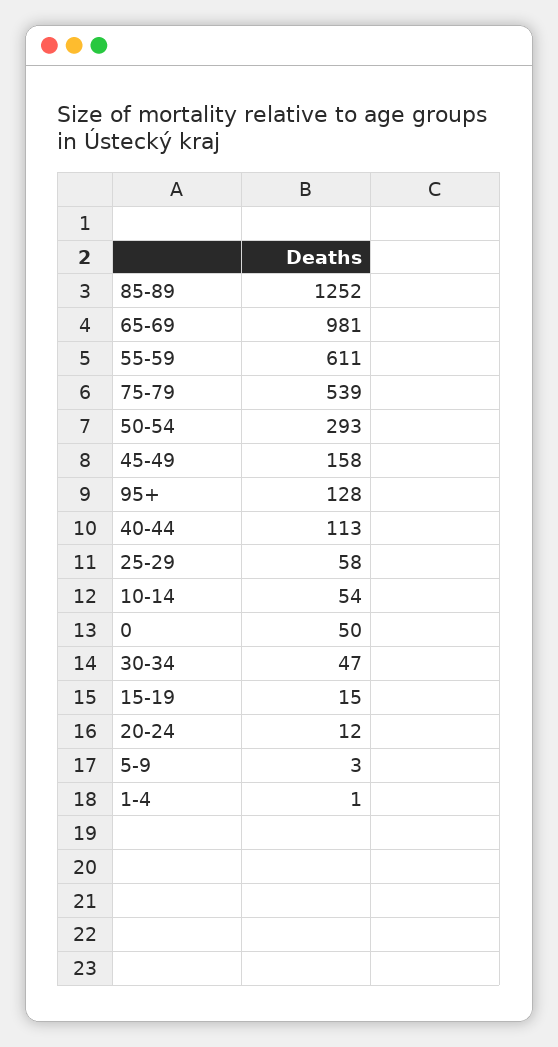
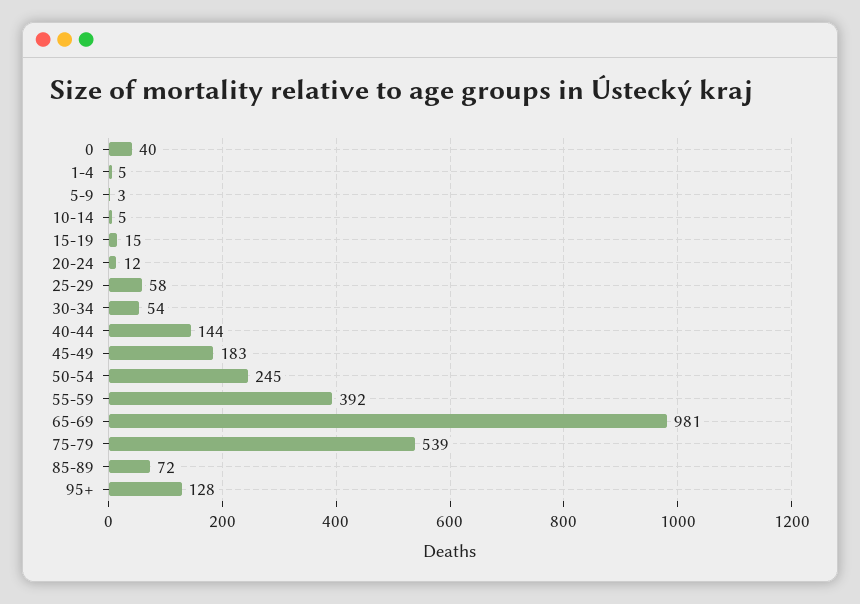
85-89: 1252 -> 72
55-59: 611 -> 392
50-54: 293 -> 245
45-49: 158 -> 183
40-44: 113 -> 144
10-14: 54 -> 5
0: 50 -> 40
30-34: 47 -> 54
1-4: 1 -> 5

